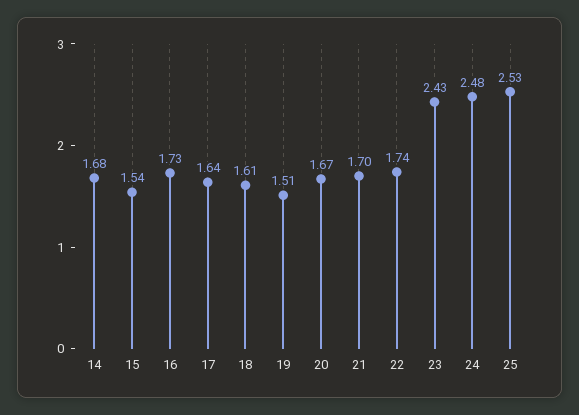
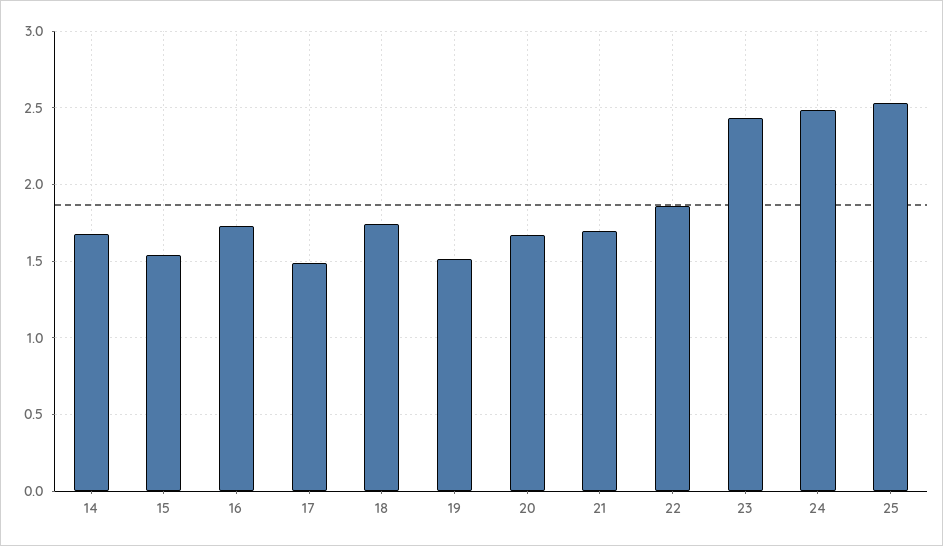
17: 1.64 -> 1.5
18: 1.61 -> 1.75
22: 1.74 -> 1.85

